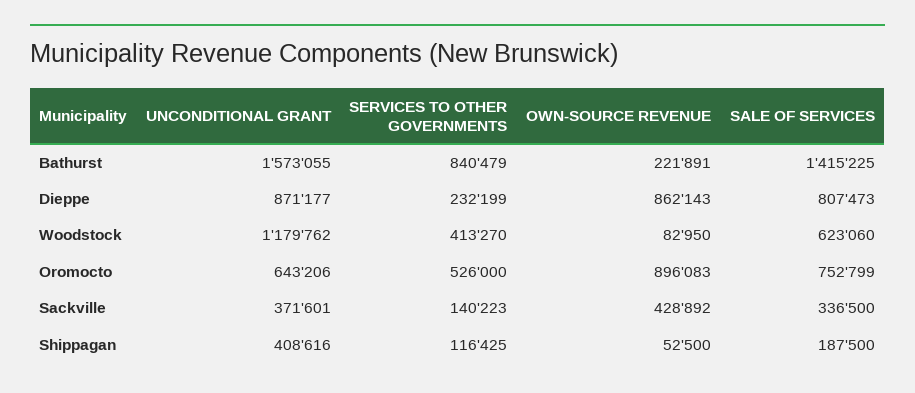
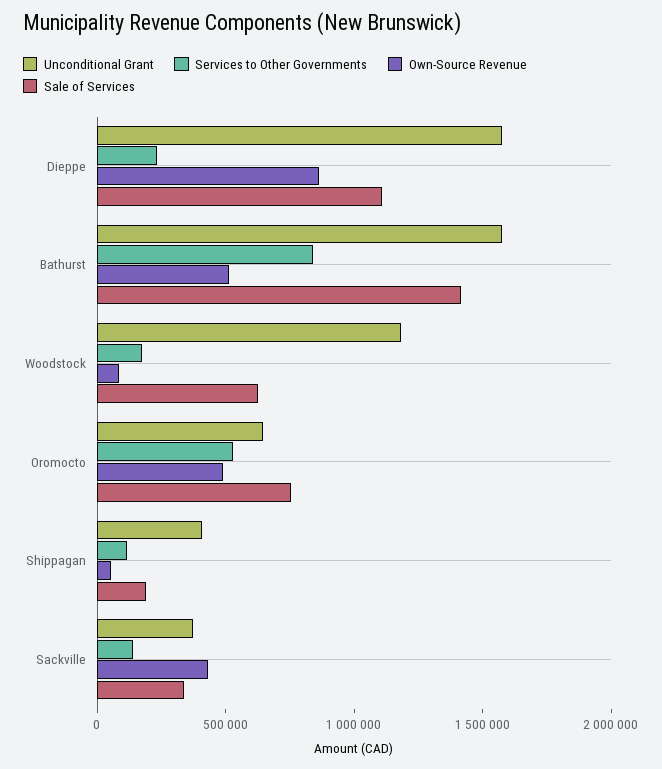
OWN-SOURCE REVENUE, Bathurst: 221891 -> 500000
UNCONDITIONAL GRANT, Dieppe: 871177 -> 1600000
SALE OF SERVICES, Dieppe: 807473 -> 1100000
SERVICES TO OTHER GOVERNMENTS, Woodstock: 413270 -> 200000
OWN-SOURCE REVENUE, Oromocto: 896083 -> 500000

